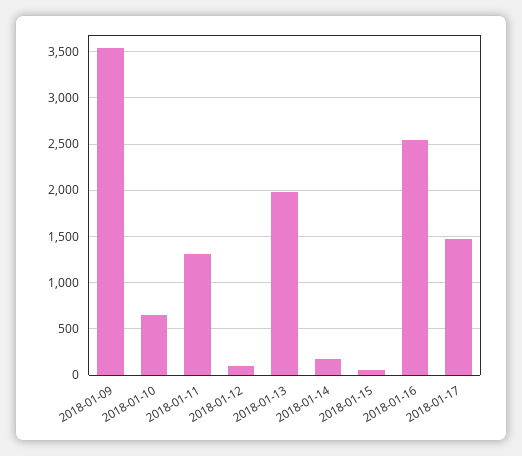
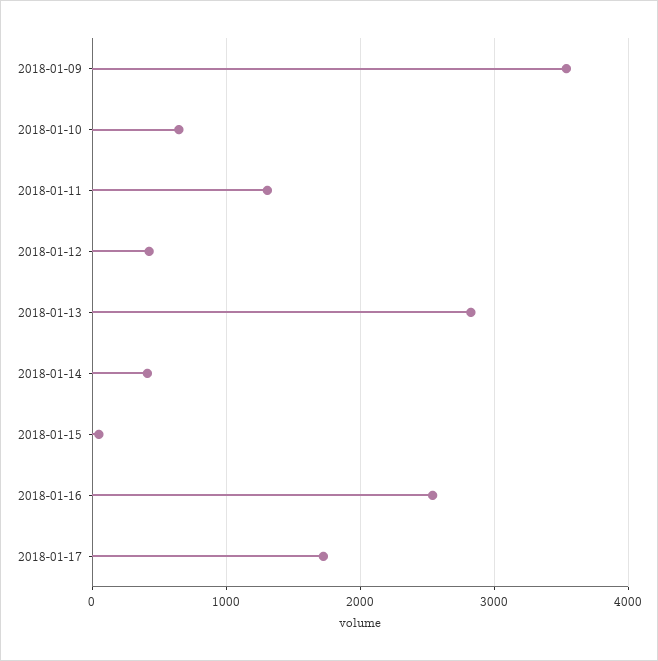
2018-01-12: 100 -> 400
2018-01-13: 2000 -> 2800
2018-01-14: 200 -> 400
2018-01-17: 1500 -> 1700

